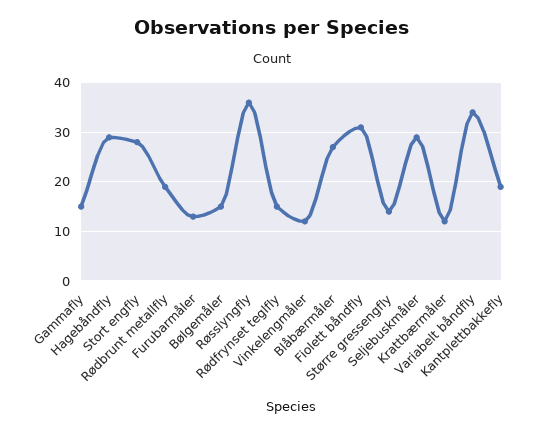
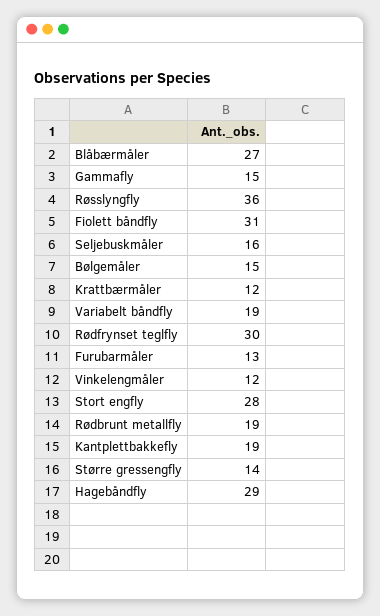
Rødfrynset teglfly: 15 -> 30
Seljebuskmåler: 30 -> 16
Variabelt båndfly: 35 -> 19

